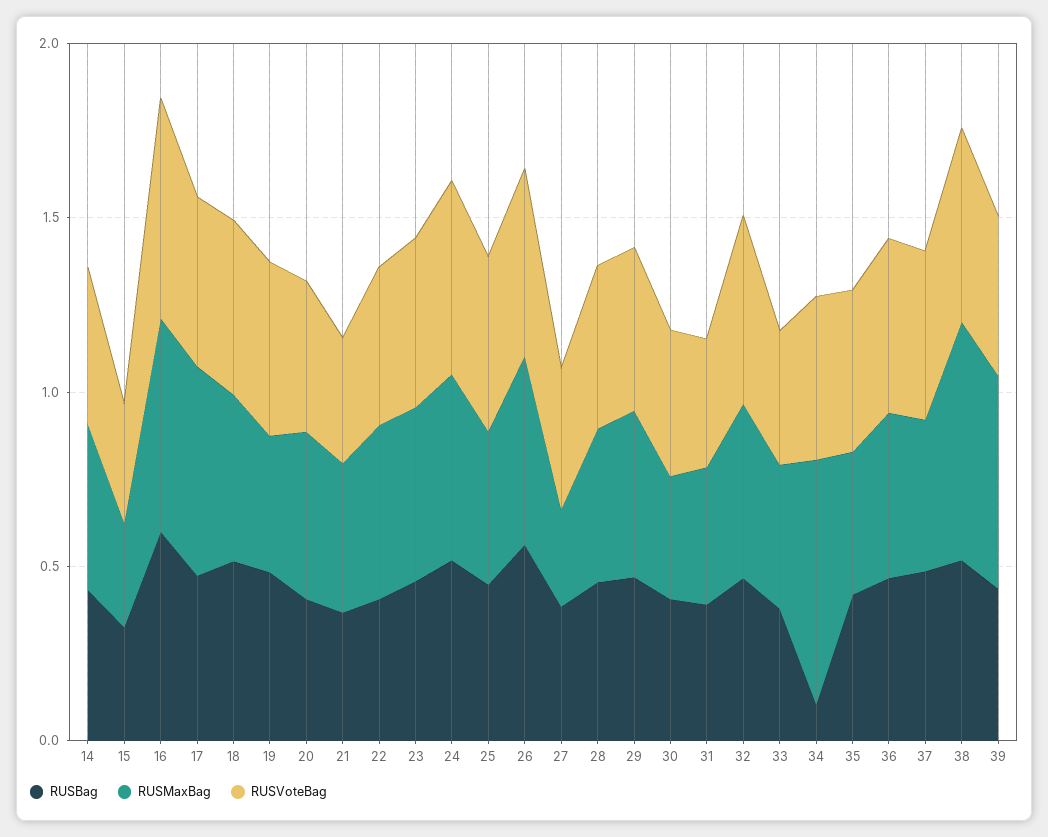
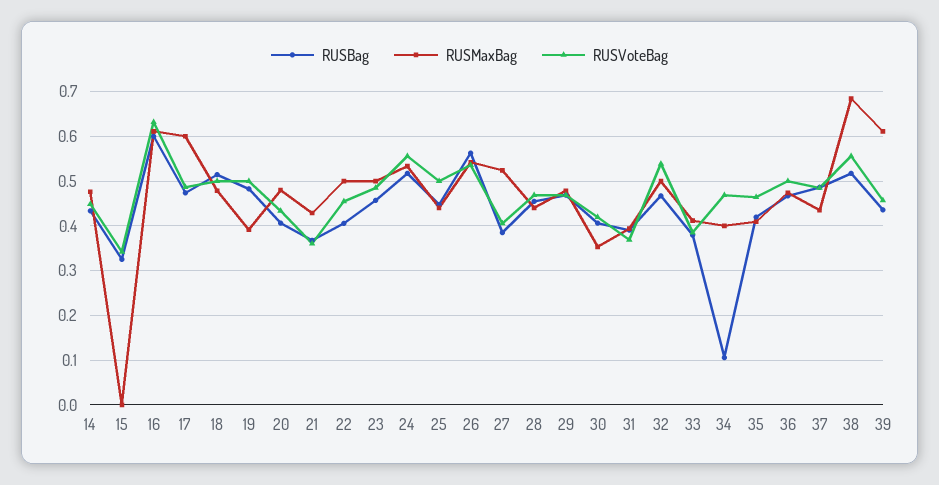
RUSMaxBag, 15: 0.3 -> 0
RUSMaxBag, 27: 0.3 -> 0.52
RUSMaxBag, 34: 0.7 -> 0.4

